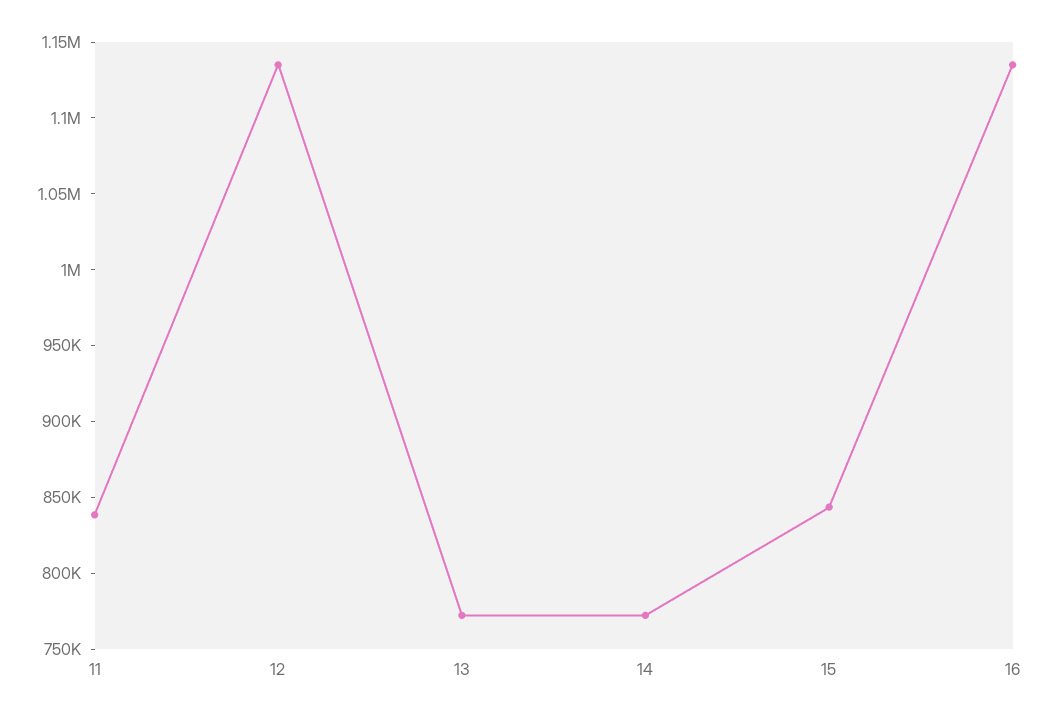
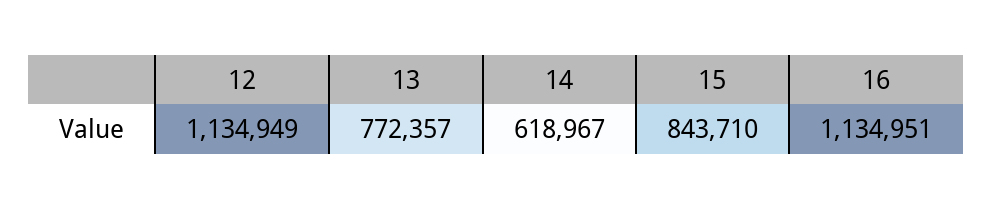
11: 840000 -> none
14: 770000 -> 618967

